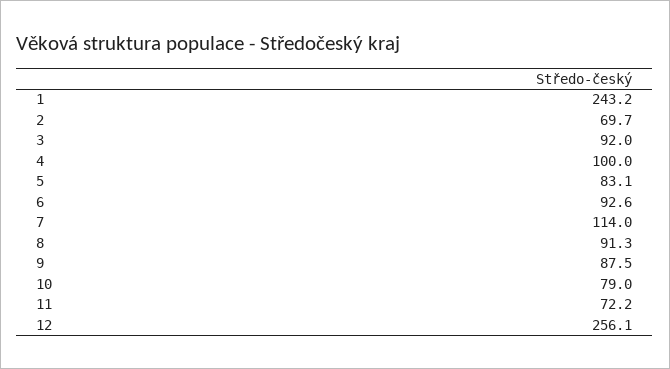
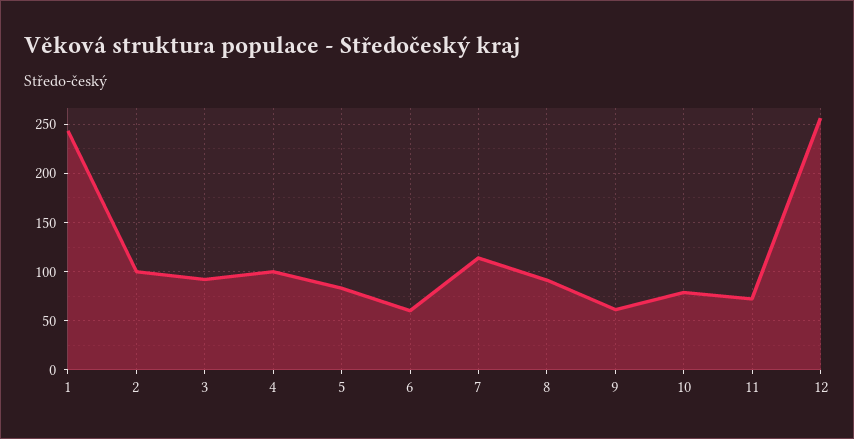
2: 69.7 -> 100
6: 92.6 -> 60
9: 87.5 -> 60

